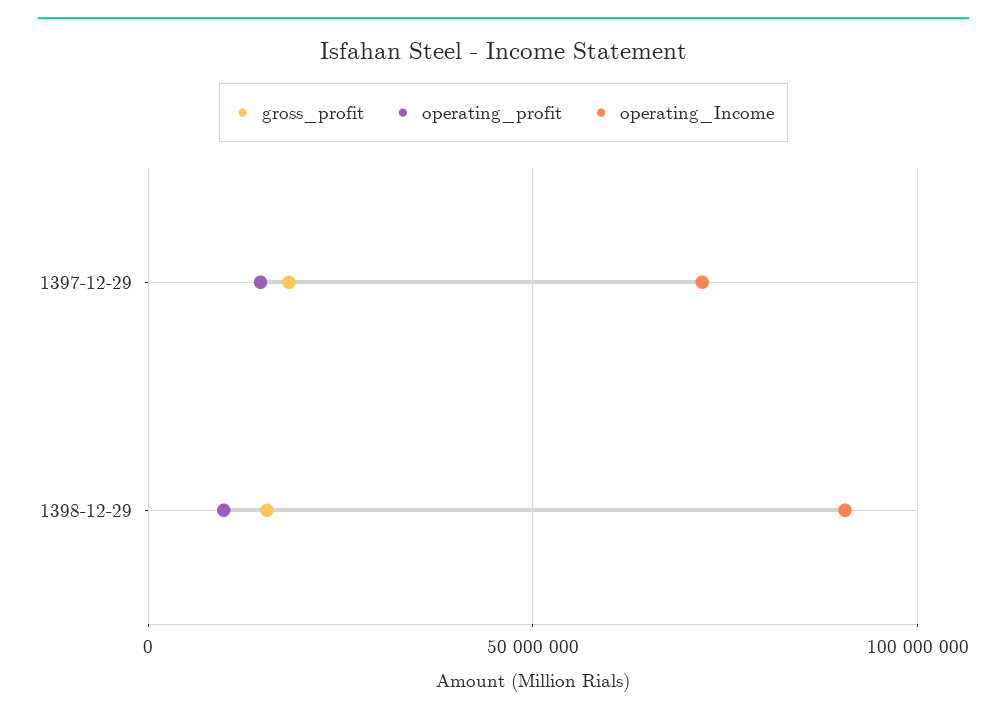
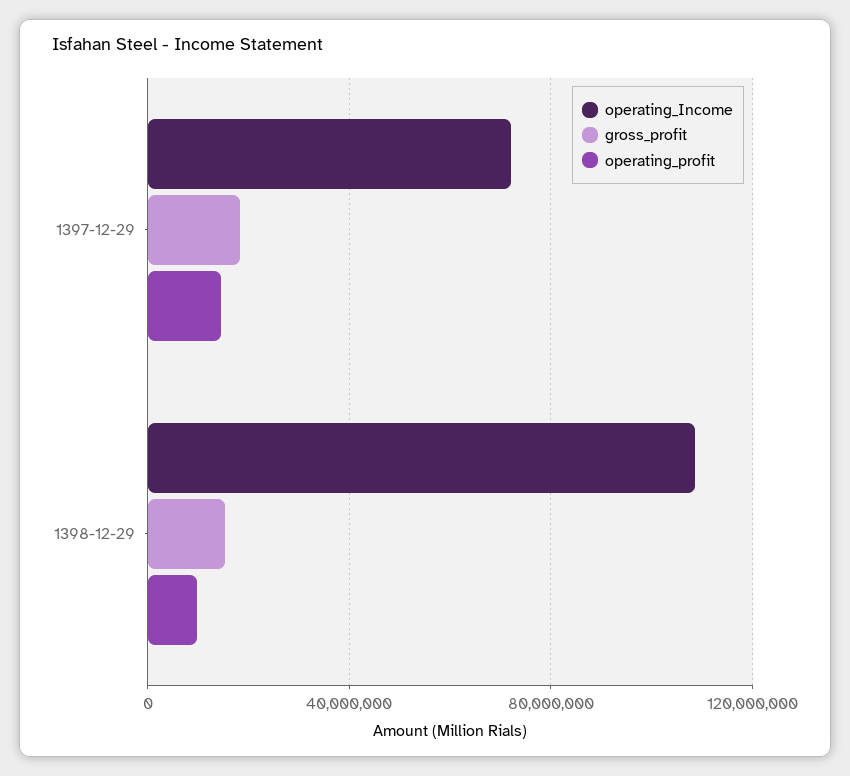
operating_Income, 1398-12-29: 90000000 -> 110000000

